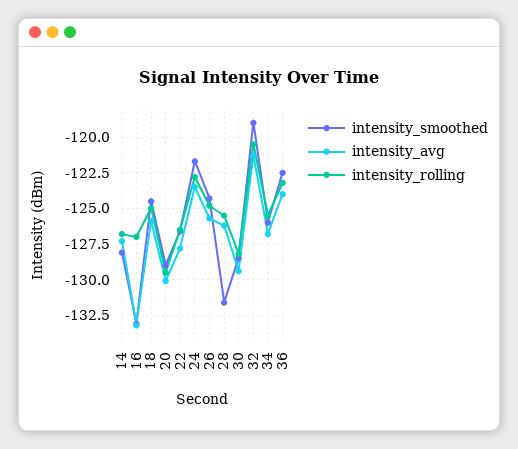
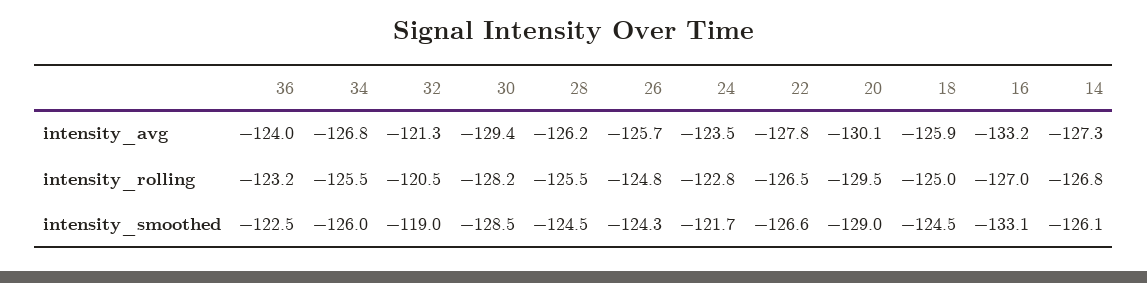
intensity_smoothed, 14: -128 -> -126.1
intensity_smoothed, 28: -131.5 -> -124.5

